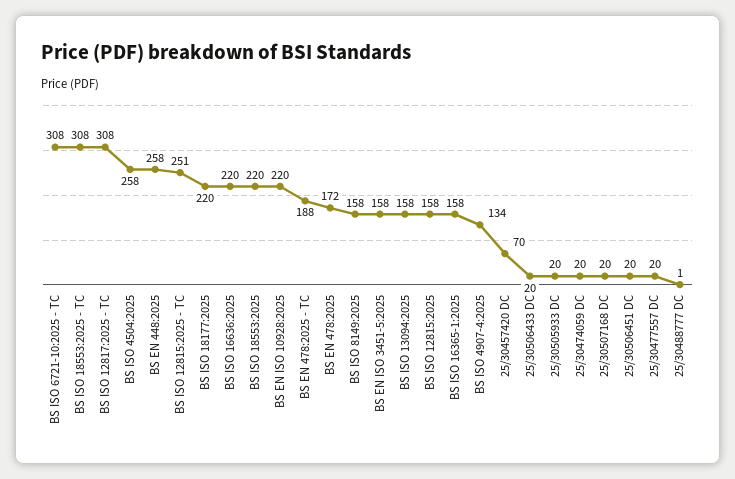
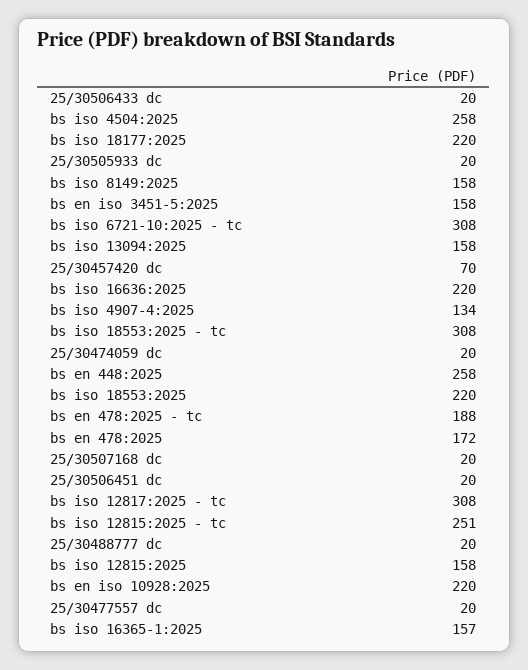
BS ISO 16365-1:2025: 158 -> 157
25/30488777 DC: 1 -> 20

